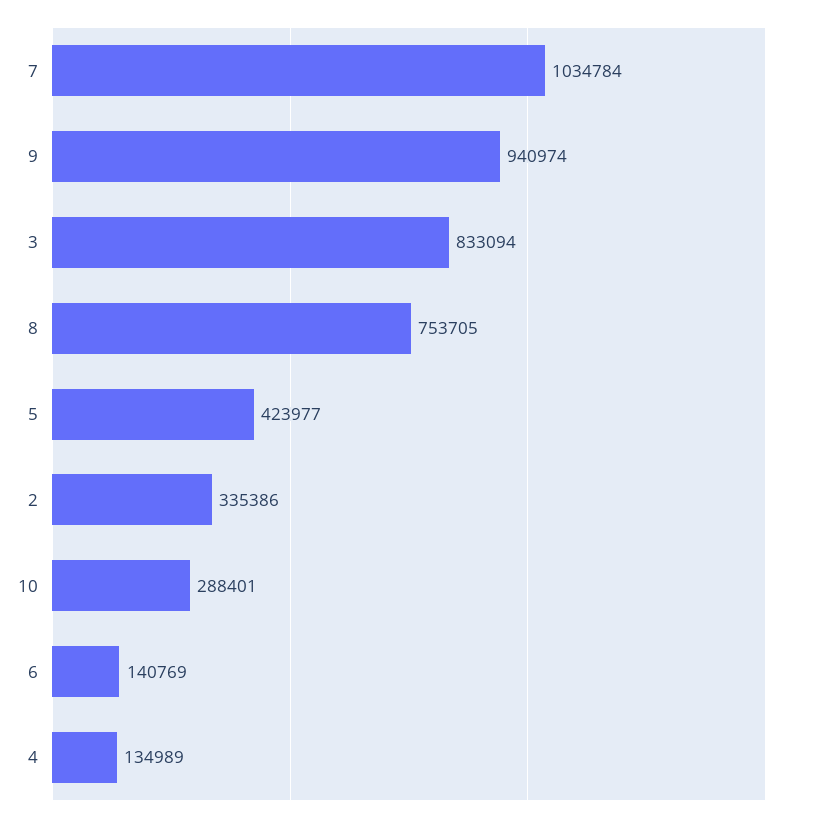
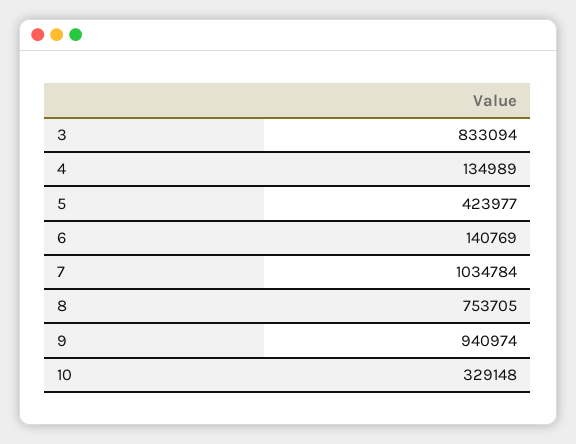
2: 335386 -> none
10: 288401 -> 329148

